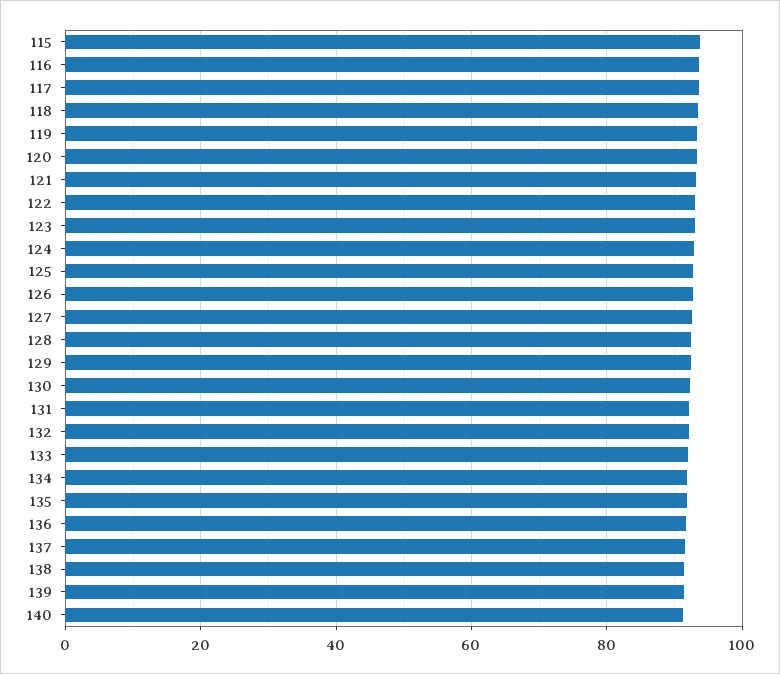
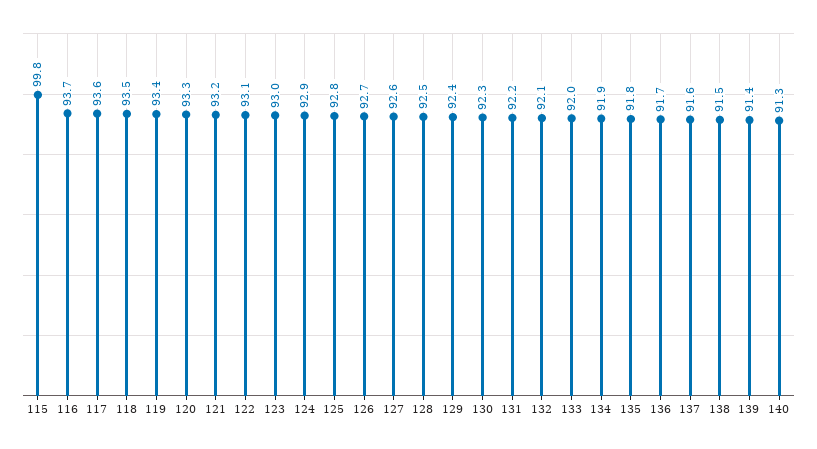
115: 94 -> 99.8

